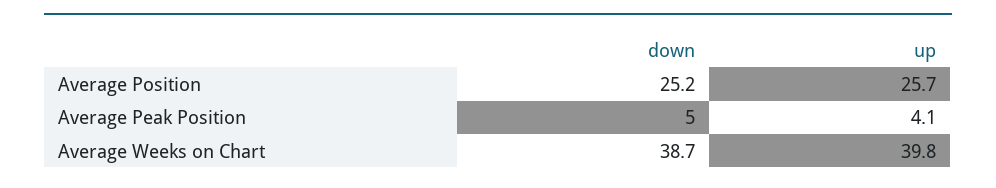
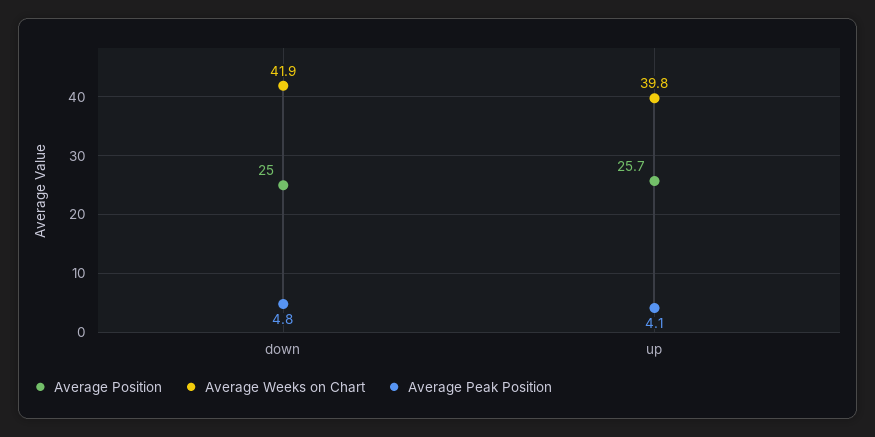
Average Position, down: 25.2 -> 25
Average Peak Position, down: 5 -> 4.8
Average Weeks on Chart, down: 38.7 -> 41.9

